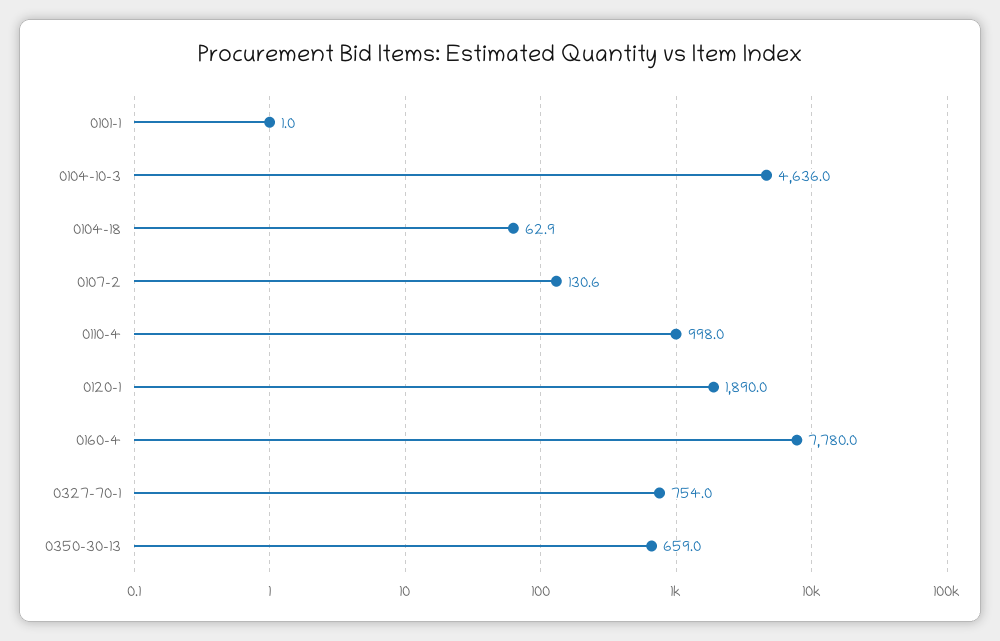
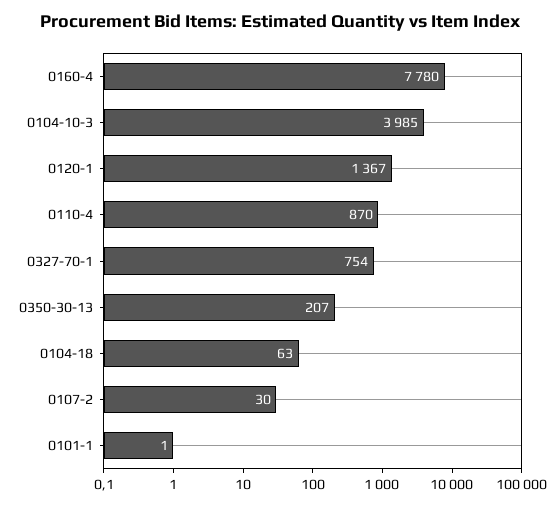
0104-10-3: 4636 -> 3985
0107-2: 130.6 -> 30
0110-4: 998 -> 870
0120-1: 1890 -> 1367
0350-30-13: 659 -> 207

